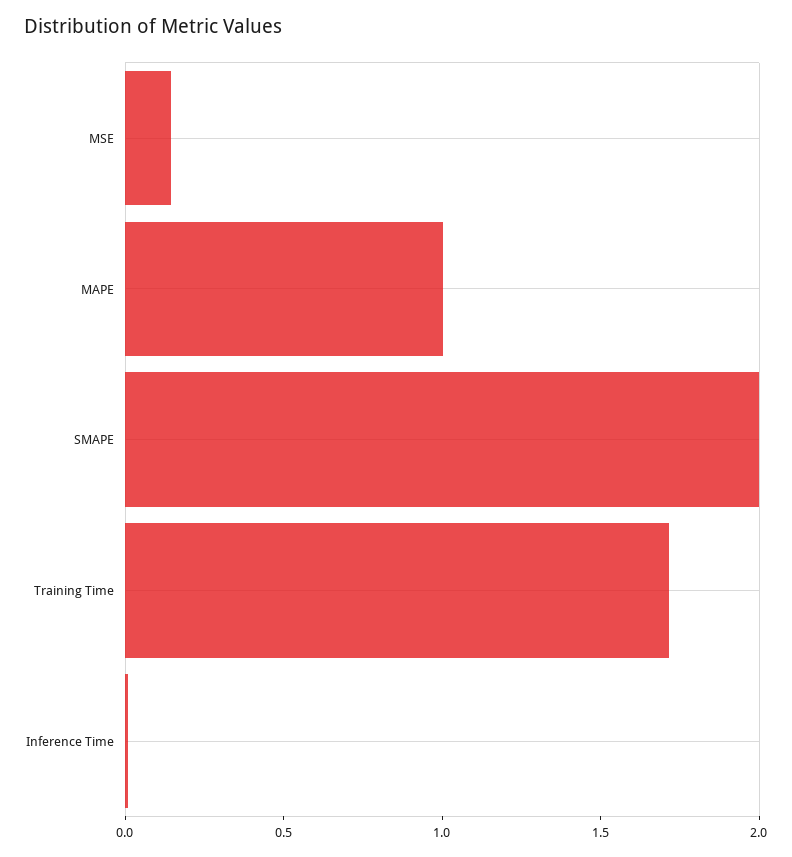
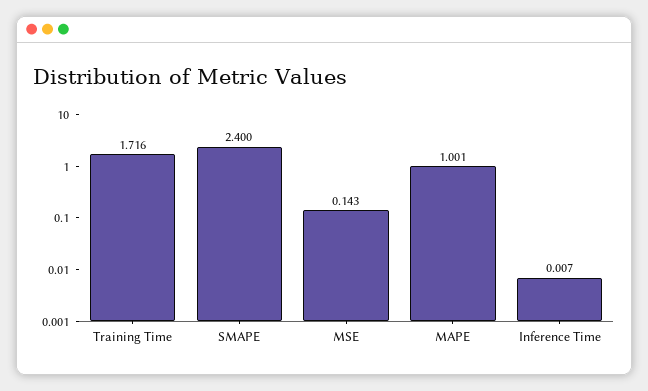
SMAPE: 2 -> 2.4

